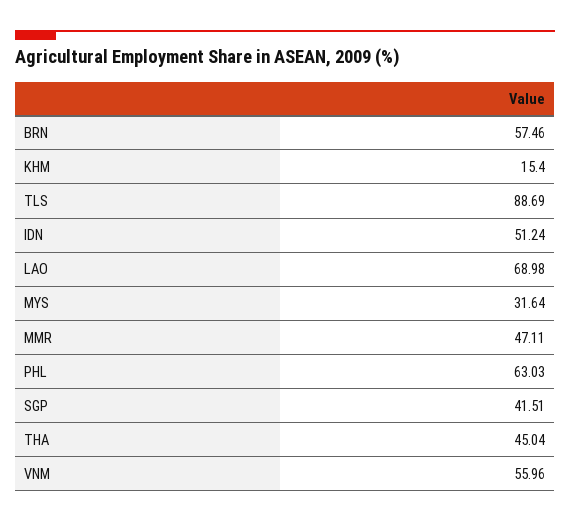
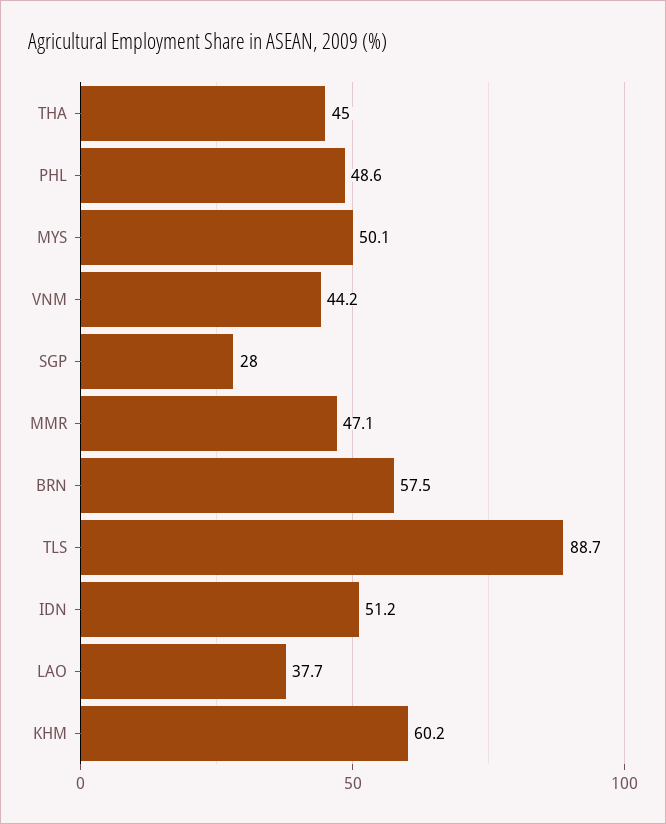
KHM: 15.4 -> 60.2
LAO: 68.98 -> 37.7
MYS: 31.64 -> 50.1
PHL: 63.03 -> 48.6
SGP: 41.51 -> 28
VNM: 55.96 -> 44.2

